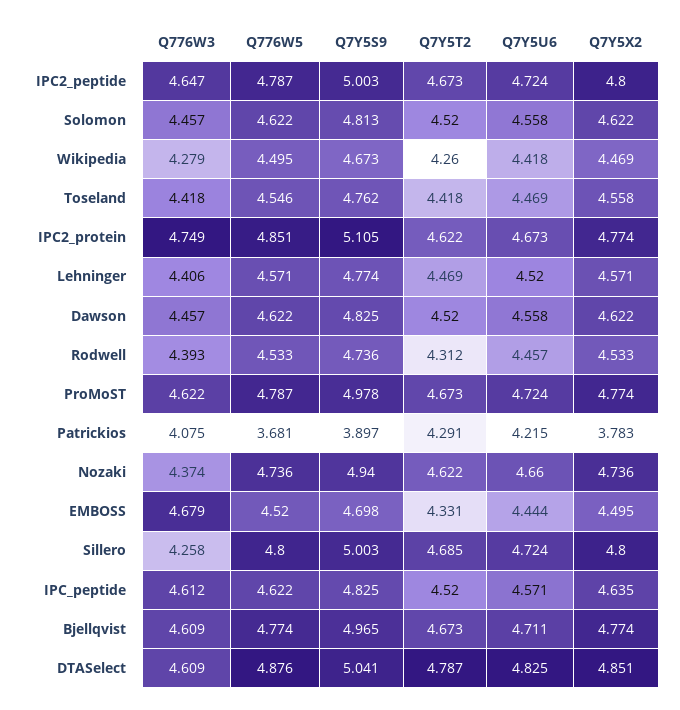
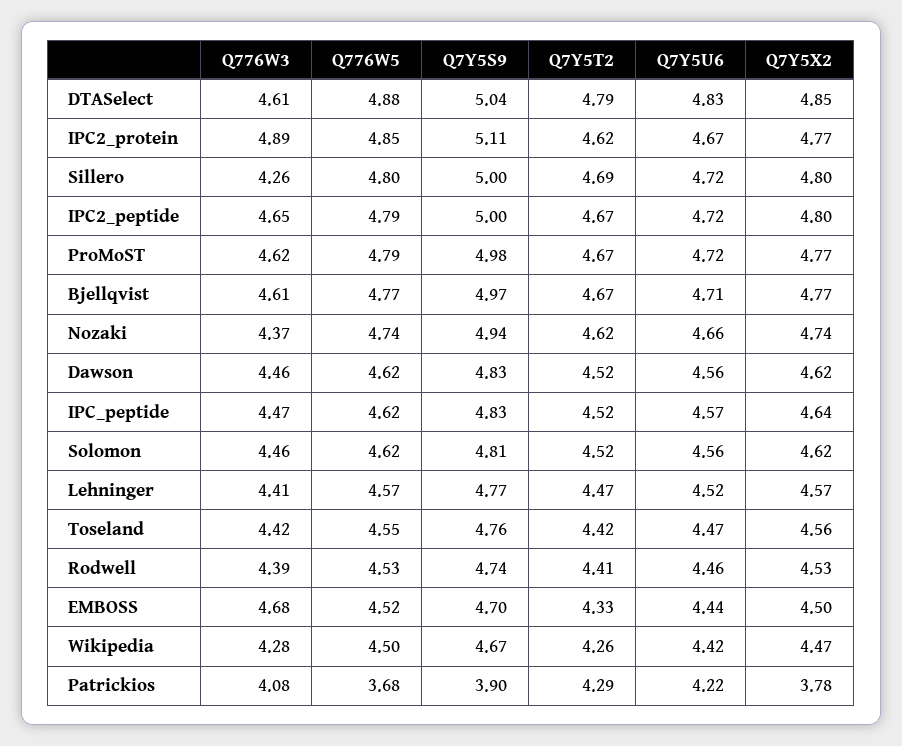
Q776W3, IPC2_protein: 4.749 -> 4.89
Q7Y5T2, Rodwell: 4.312 -> 4.41
Q776W3, IPC_peptide: 4.612 -> 4.47

